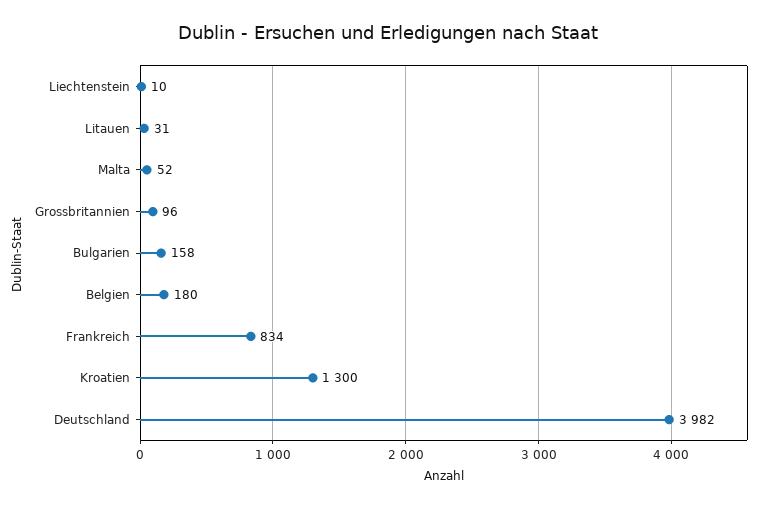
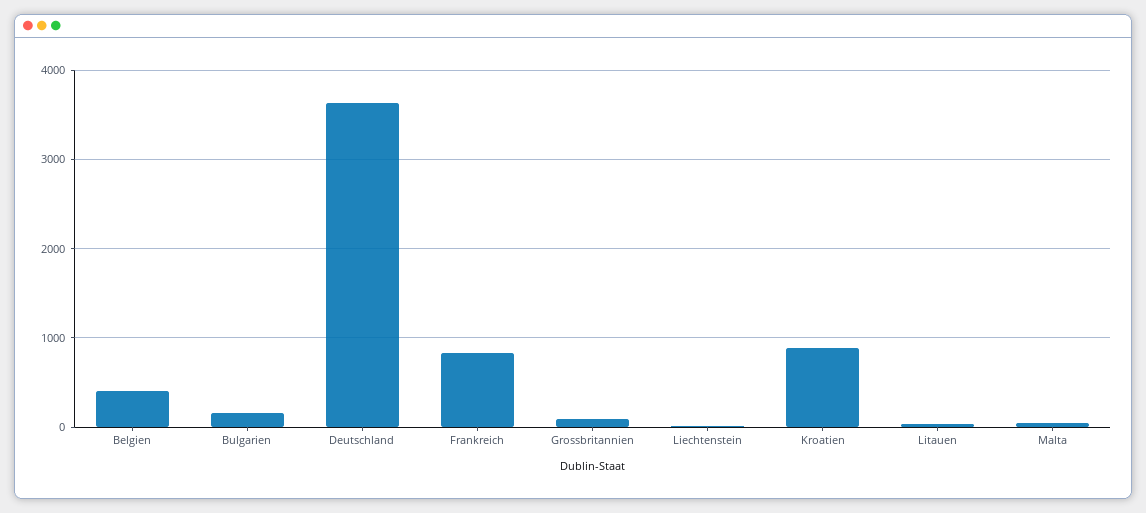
Belgien: 180 -> 400
Kroatien: 1300 -> 900
Deutschland: 3982 -> 3600

